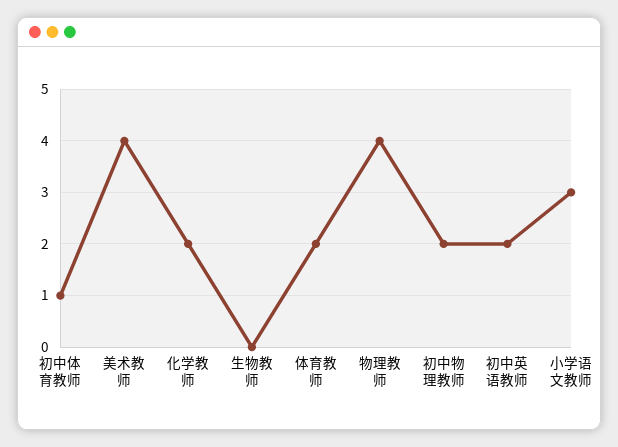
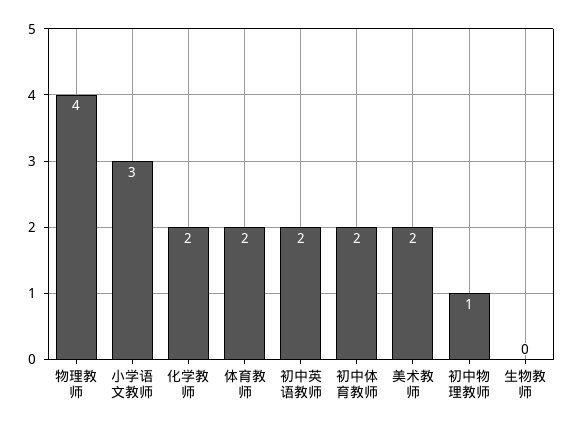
初中体育教师: 1 -> 2
美术教师: 4 -> 2
初中物理教师: 2 -> 1

